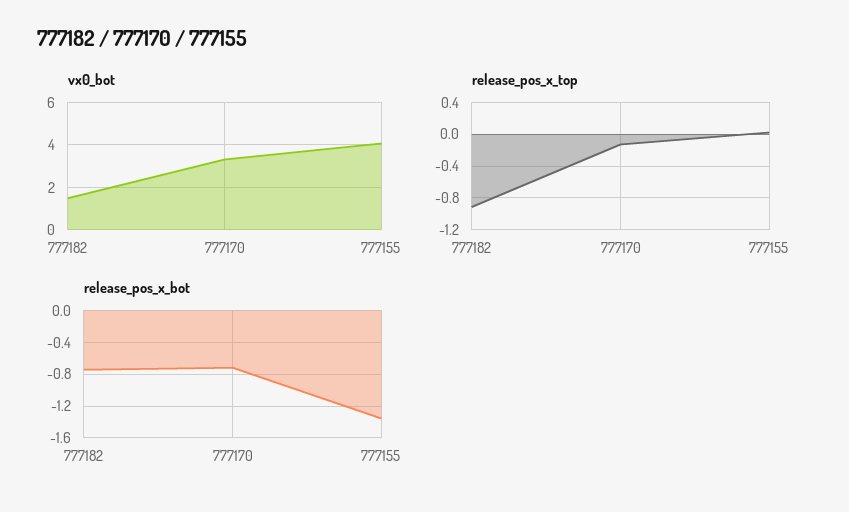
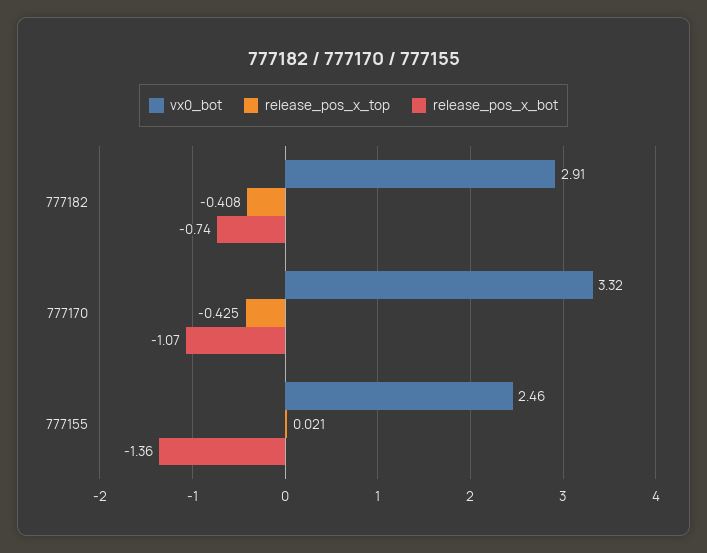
vx0_bot, 777182: 1.5 -> 2.91
vx0_bot, 777155: 4 -> 2.46
release_pos_x_top, 777182: -0.9 -> -0.408
release_pos_x_top, 777170: -0.1 -> -0.425
release_pos_x_bot, 777170: -0.7 -> -1.07

